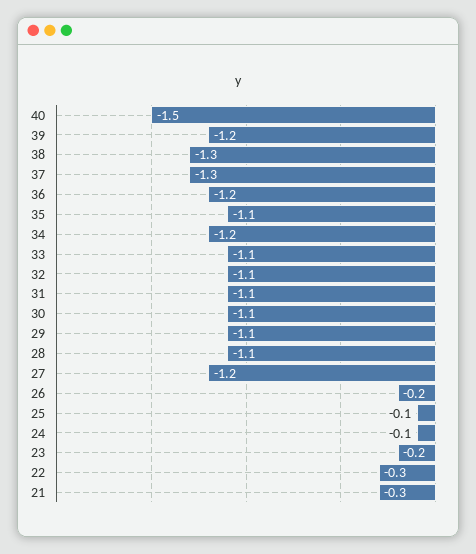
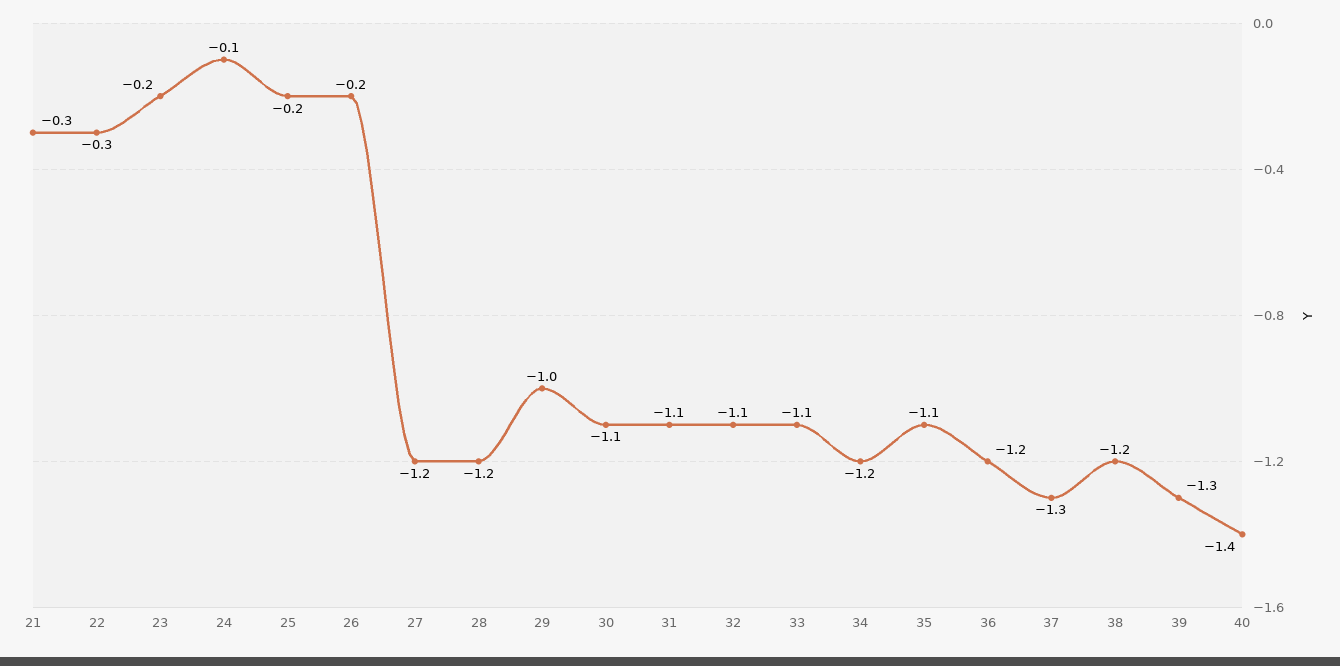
40: -1.5 -> -1.4
39: -1.2 -> -1.3
38: -1.3 -> -1.2
29: -1.1 -> -1
28: -1.1 -> -1.2
25: -0.1 -> -0.2

